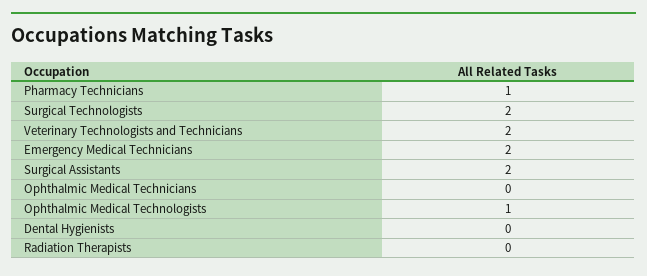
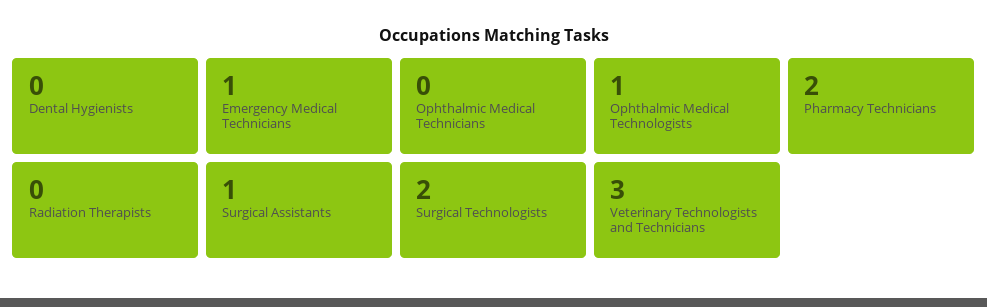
Pharmacy Technicians: 1 -> 2
Veterinary Technologists and Technicians: 2 -> 3
Emergency Medical Technicians: 2 -> 1
Surgical Assistants: 2 -> 1

